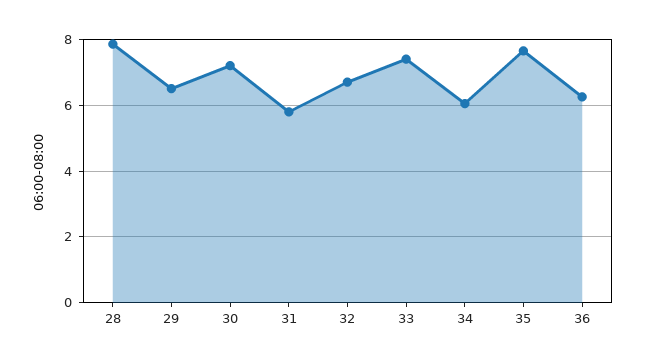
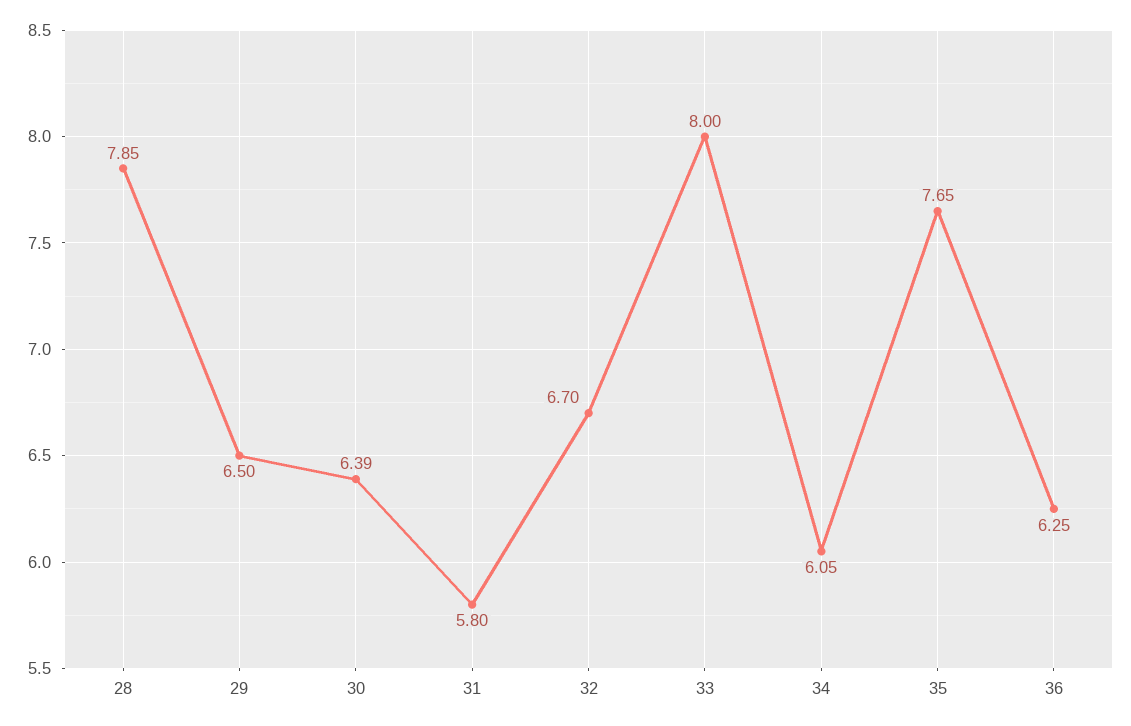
30: 7.2 -> 6.39
33: 7.4 -> 8

